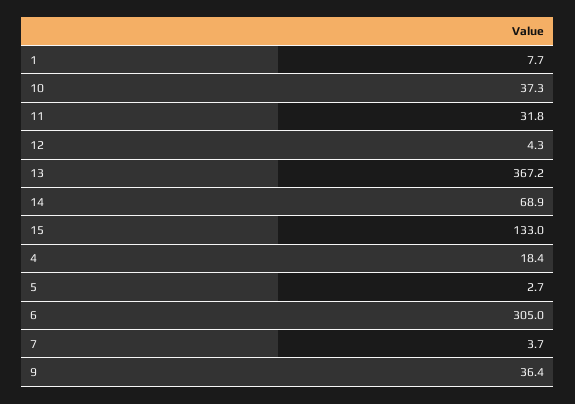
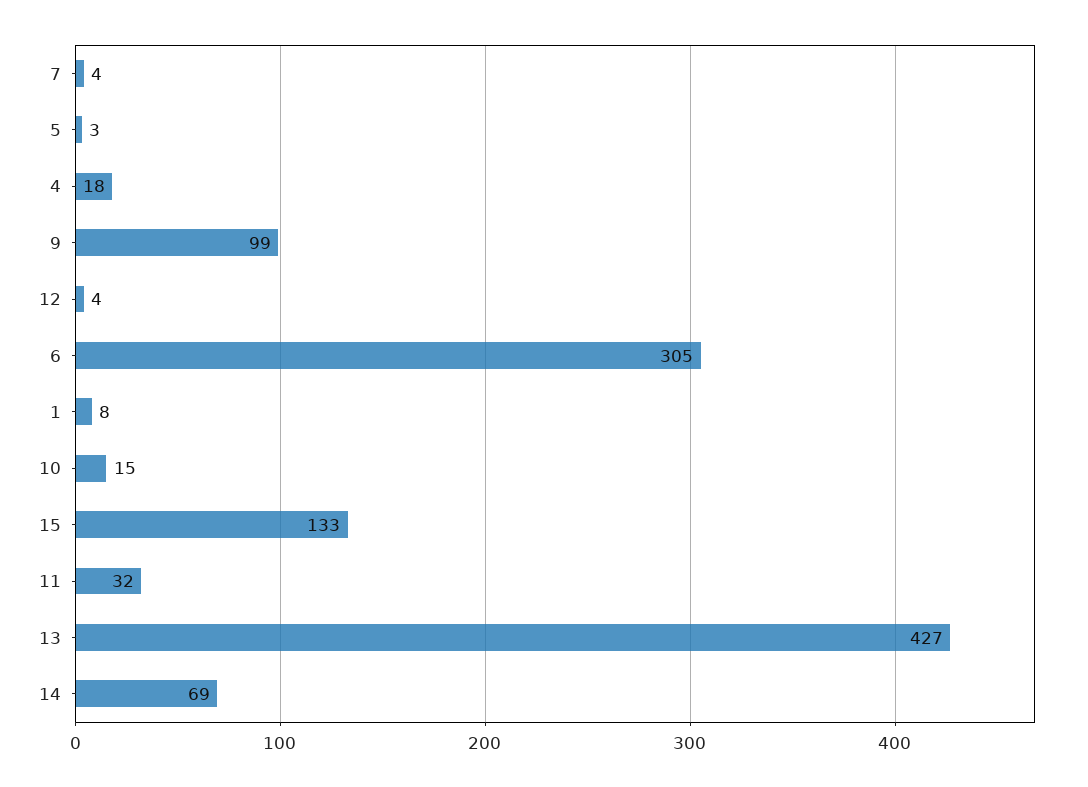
10: 37.3 -> 15
13: 367.2 -> 427
9: 36.4 -> 99

